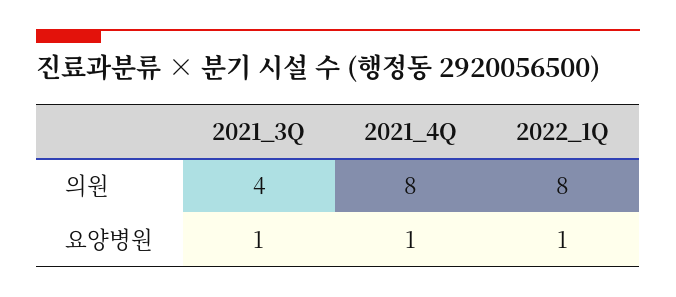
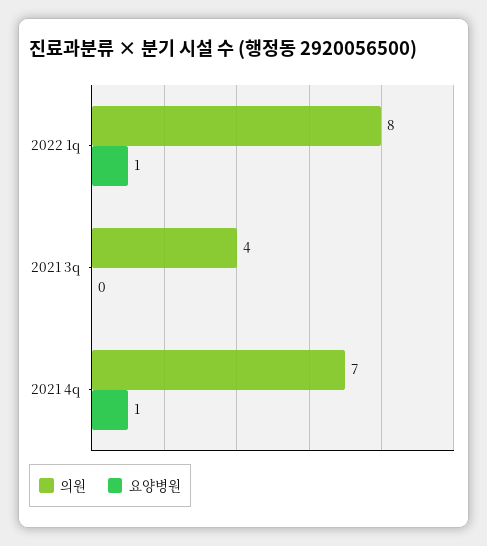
의원, 2021_4Q: 8 -> 7
요양병원, 2021_3Q: 1 -> 0

